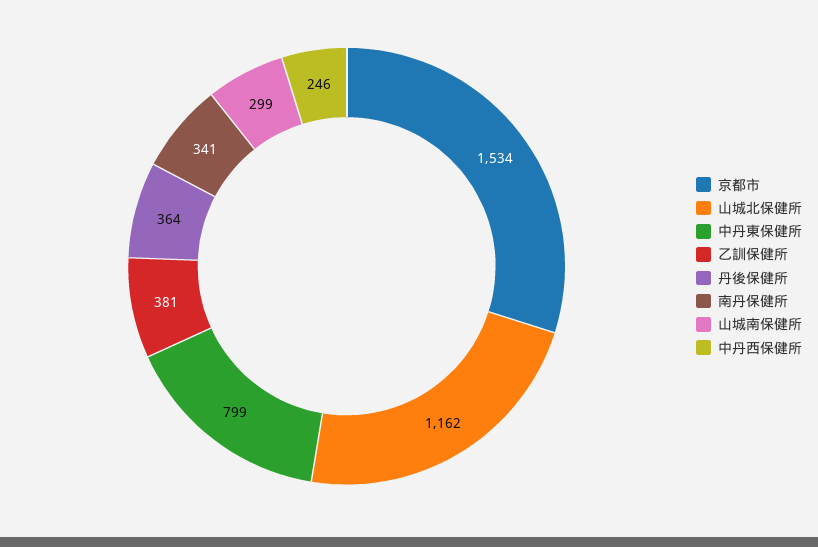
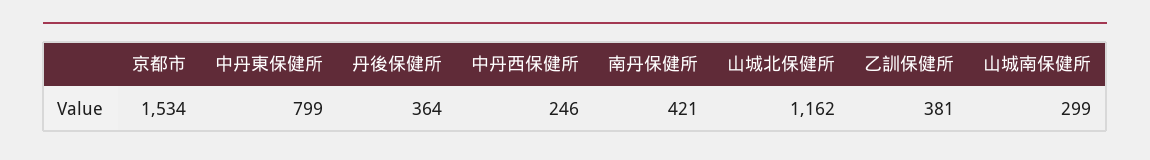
南丹保健所: 341 -> 421

